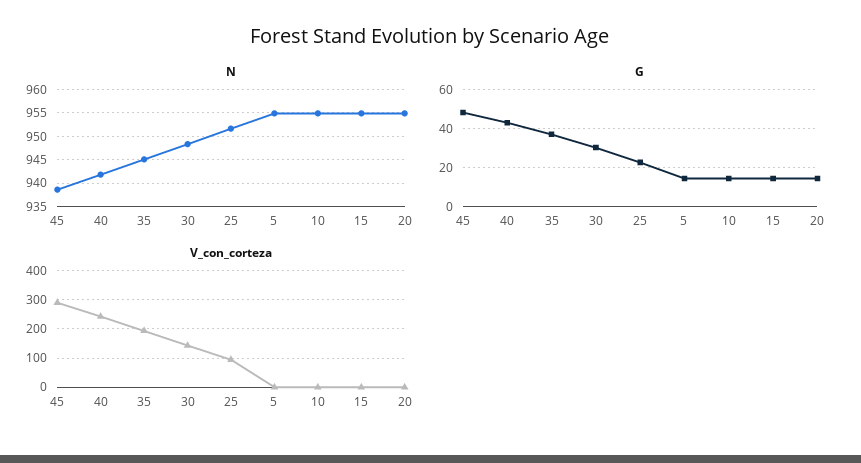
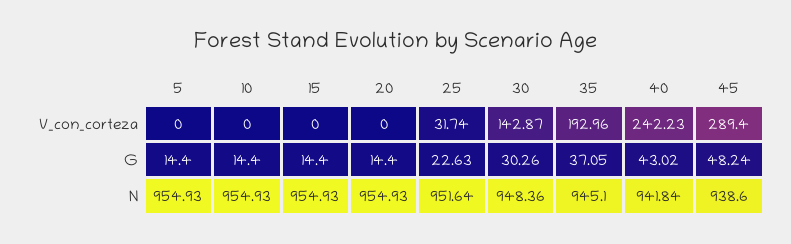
V_con_corteza, 25: 100 -> 31.74

